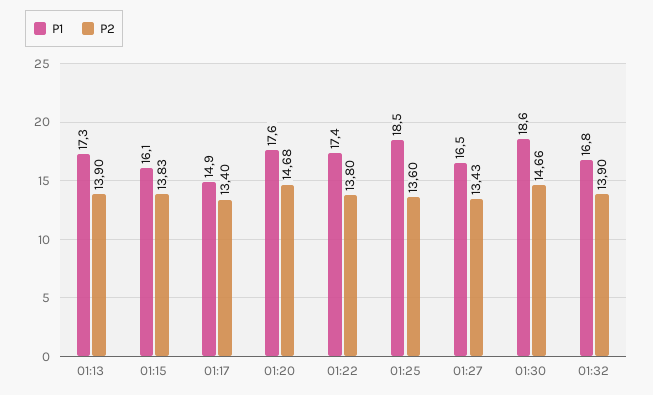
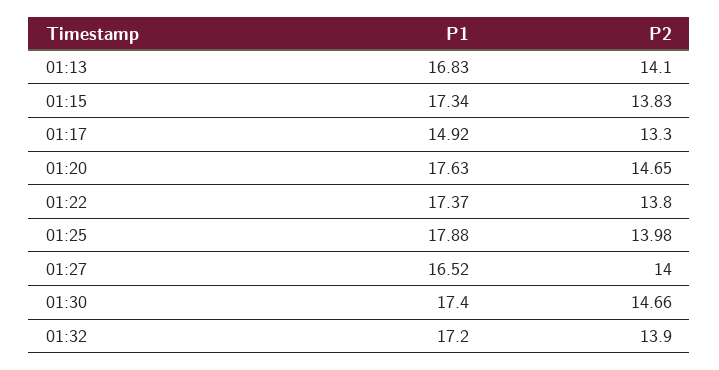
P1, 01:13: 17.3 -> 16.83
P2, 01:13: 13.9 -> 14.1
P1, 01:15: 16.1 -> 17.34
P2, 01:17: 13.4 -> 13.3
P2, 01:20: 14.68 -> 14.65
P1, 01:25: 18.5 -> 17.88
P2, 01:25: 13.6 -> 13.98
P2, 01:27: 13.43 -> 14
P1, 01:30: 18.6 -> 17.4
P1, 01:32: 16.8 -> 17.2

